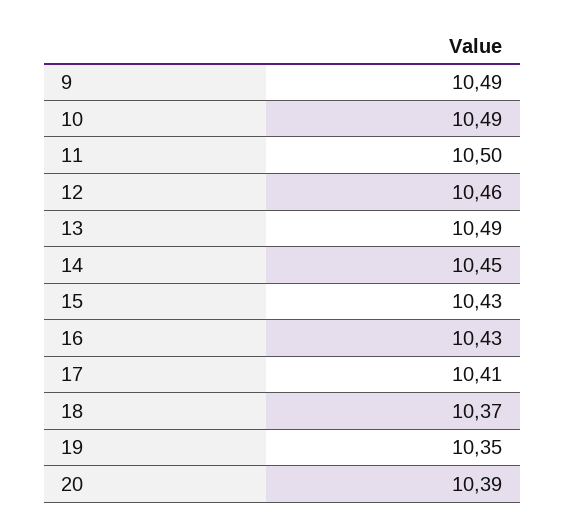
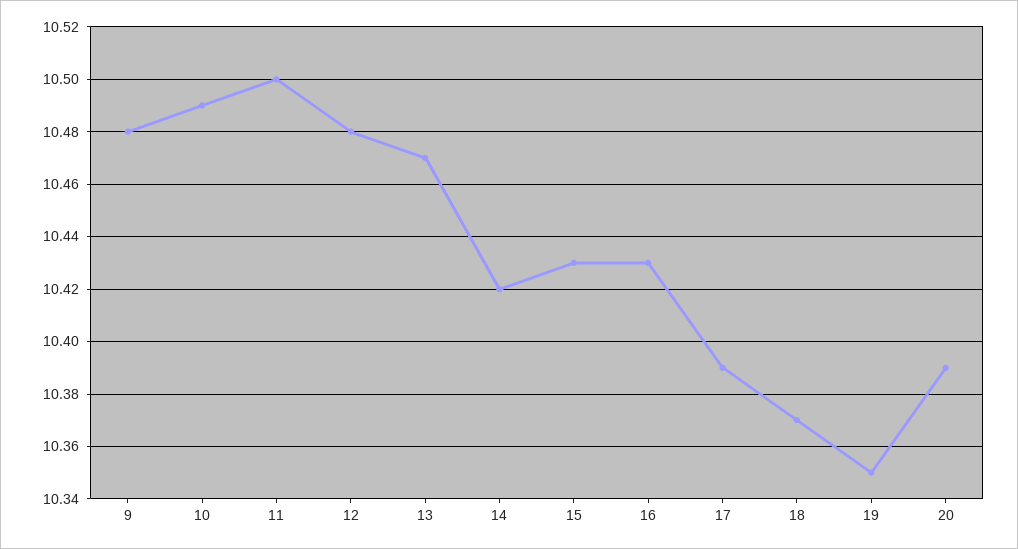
9: 10.49 -> 10.48
12: 10.46 -> 10.48
13: 10.49 -> 10.47
14: 10.45 -> 10.42
17: 10.41 -> 10.39

